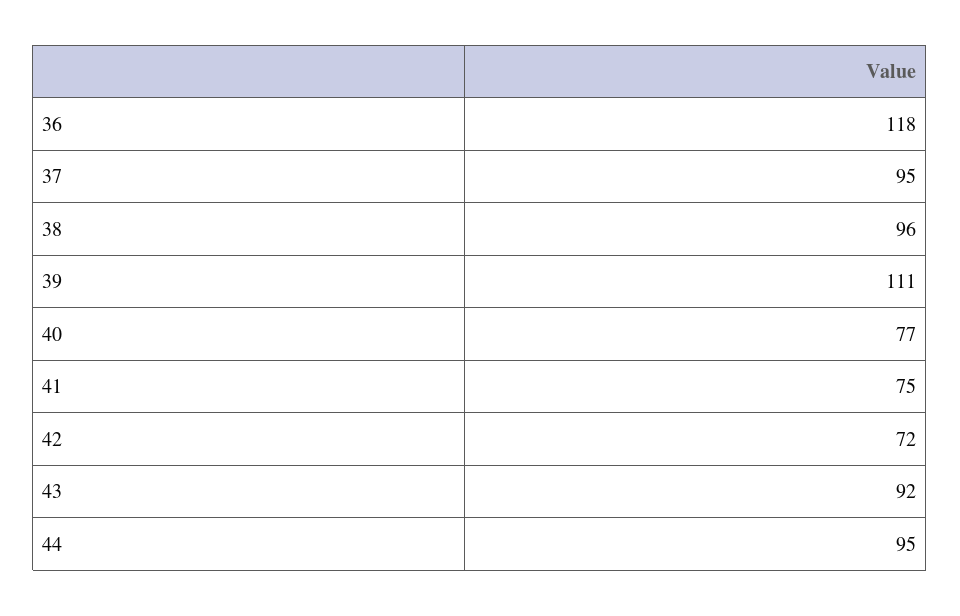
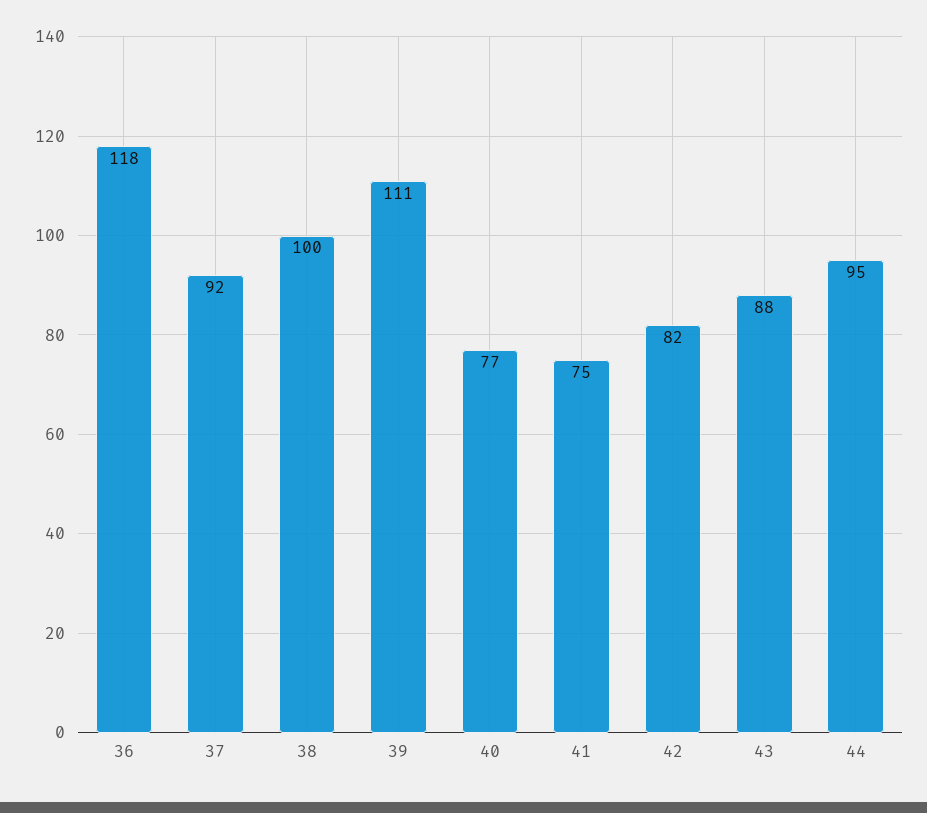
37: 95 -> 92
38: 96 -> 100
42: 72 -> 82
43: 92 -> 88

